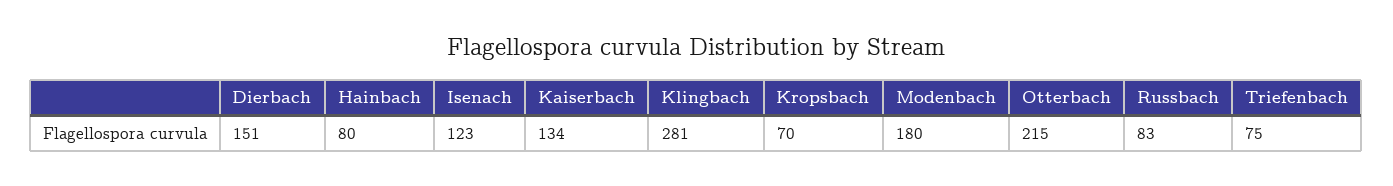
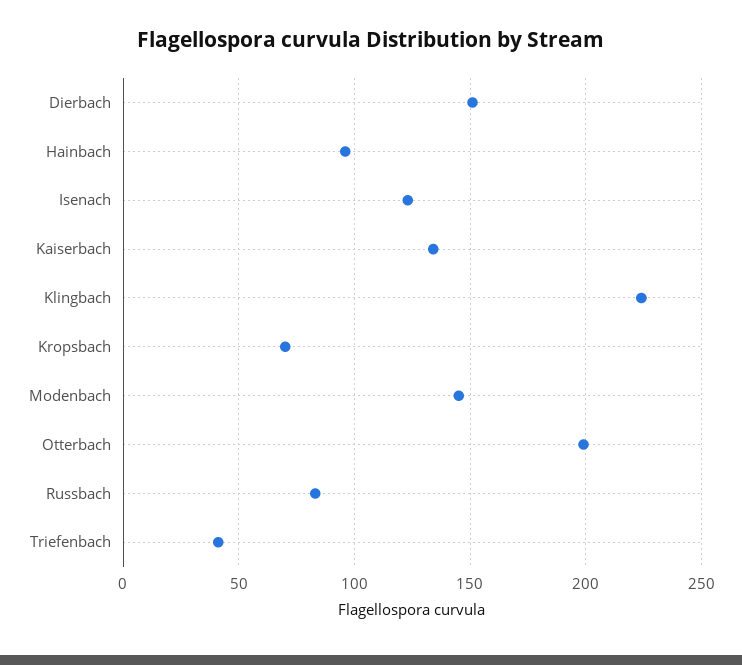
Hainbach: 80 -> 95
Klingbach: 281 -> 225
Modenbach: 180 -> 145
Otterbach: 215 -> 200
Triefenbach: 75 -> 40

